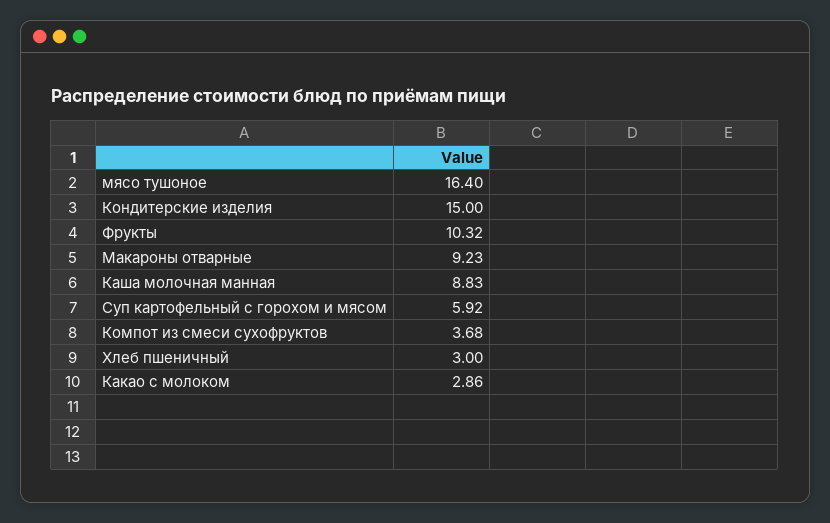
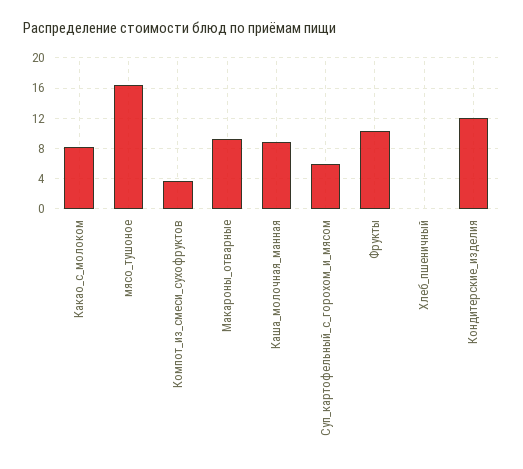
Кондитерские изделия: 15 -> 12
Хлеб пшеничный: 3 -> 0
Какао с молоком: 2.86 -> 8

